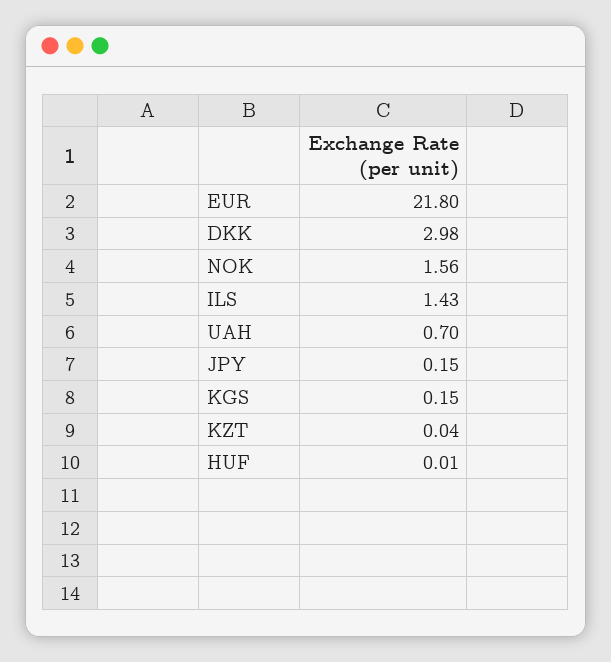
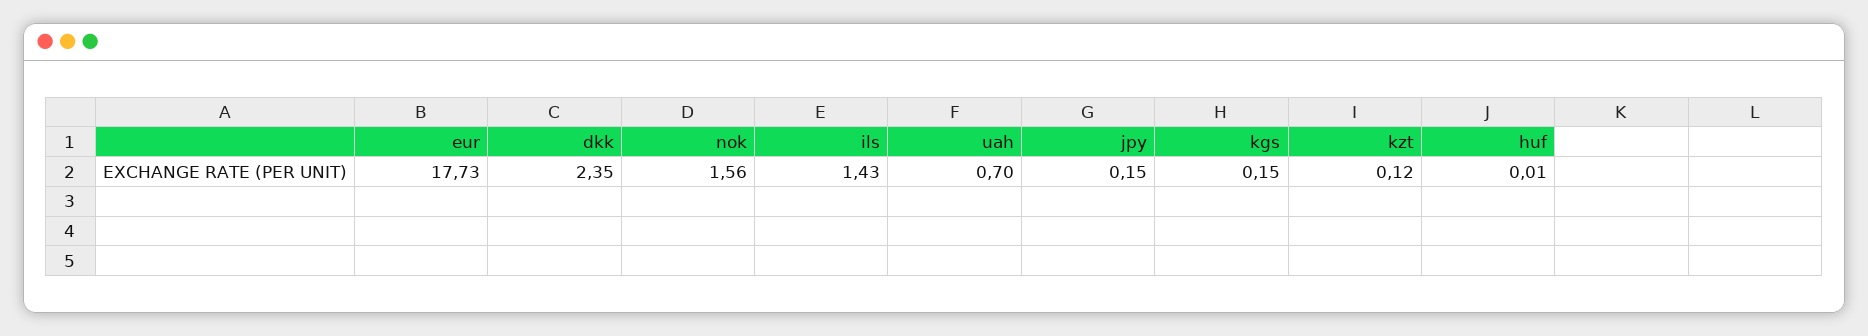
EUR: 21.8 -> 17.73
DKK: 2.98 -> 2.35
KZT: 0.04 -> 0.12

